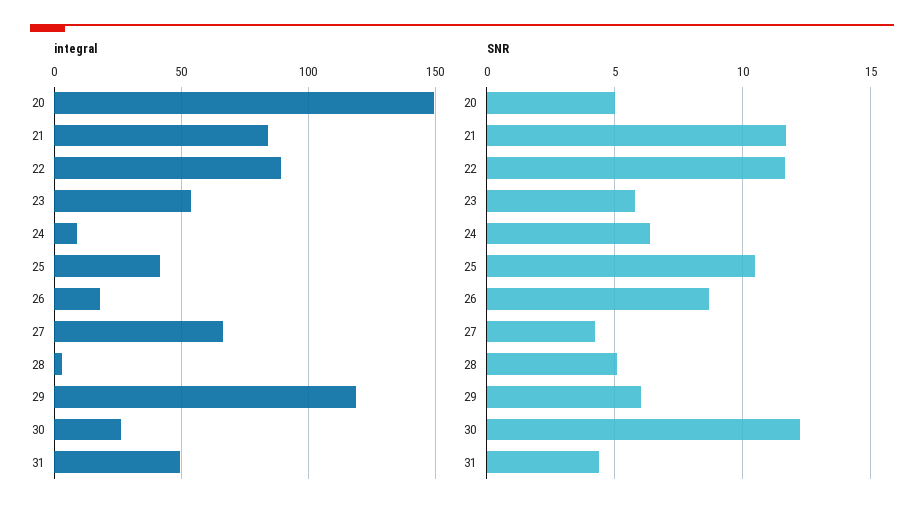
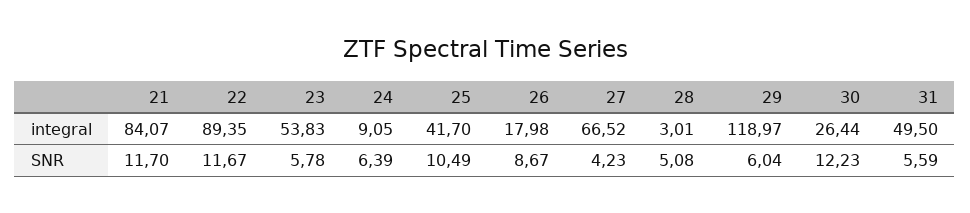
integral, 20: 150 -> none
SNR, 20: 5 -> none
SNR, 31: 4.5 -> 5.59

